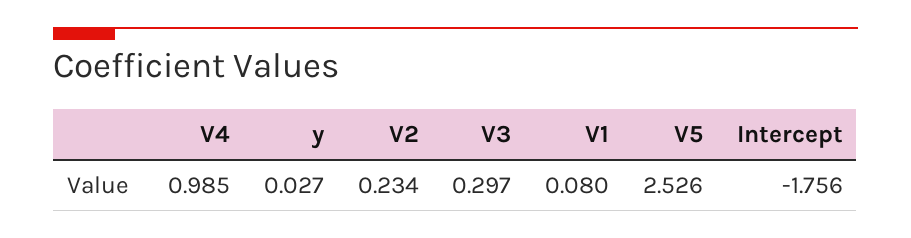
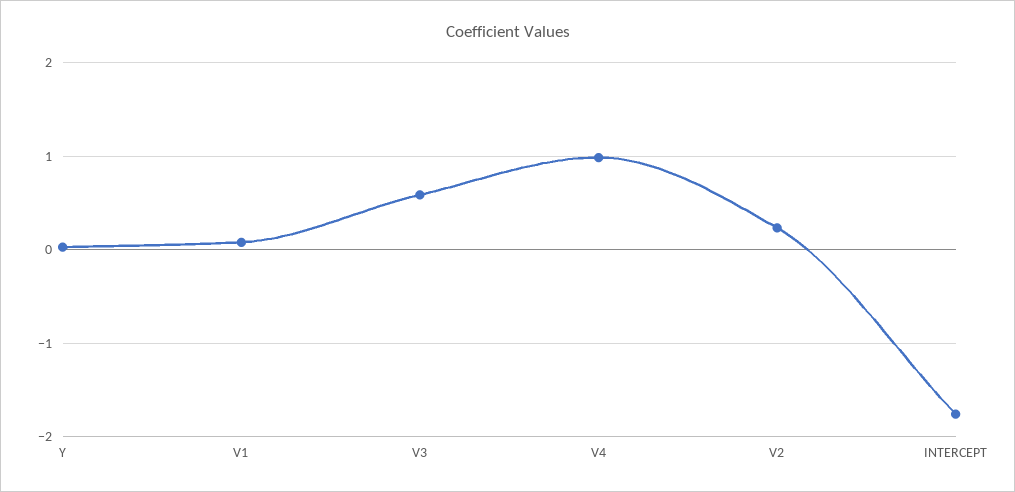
V3: 0.297 -> 0.6
V5: 2.526 -> none

